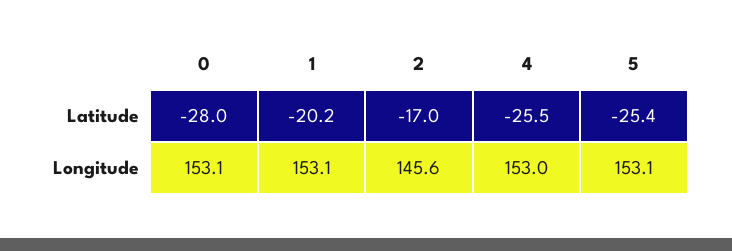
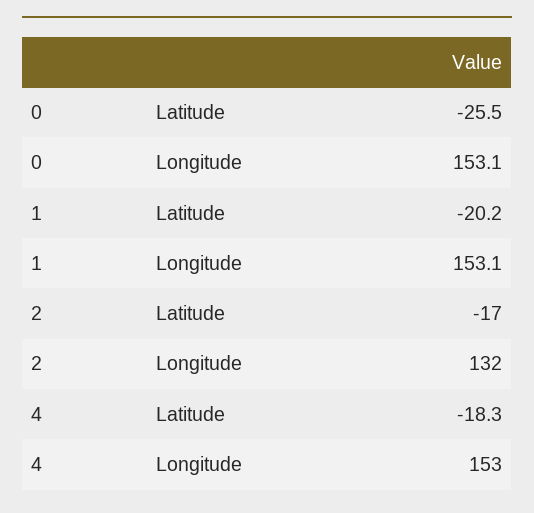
0, Latitude: -28 -> -25.5
4, Latitude: -25.5 -> -18.3
5, Latitude: -25.4 -> none
2, Longitude: 145.6 -> 132
5, Longitude: 153.1 -> none

